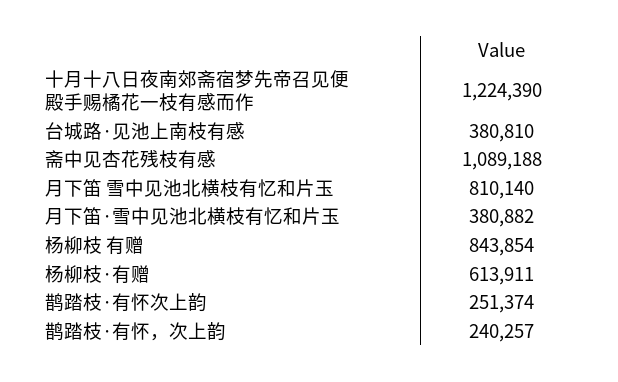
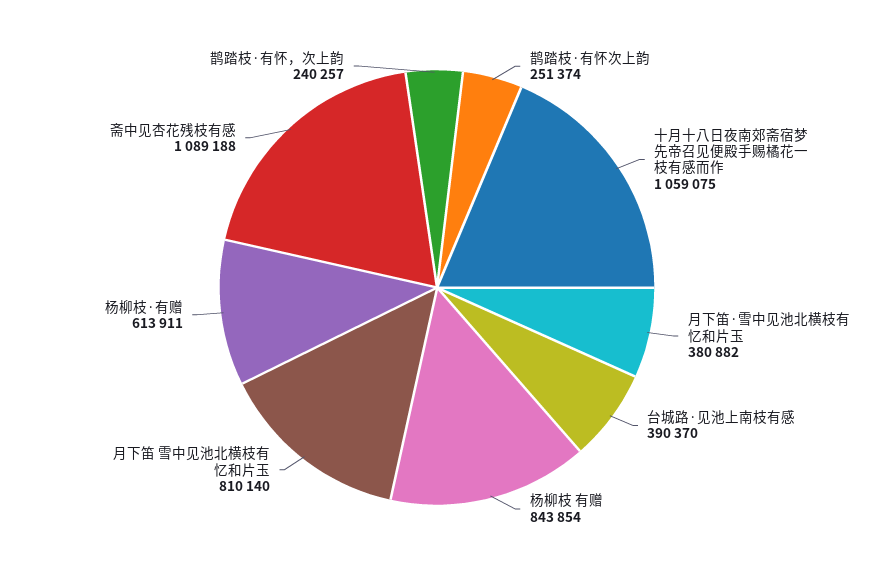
十月十八日夜南郊斋宿梦先帝召见便殿手赐橘花一枝有感而作: 1224390 -> 1059075
台城路·见池上南枝有感: 380810 -> 390370

